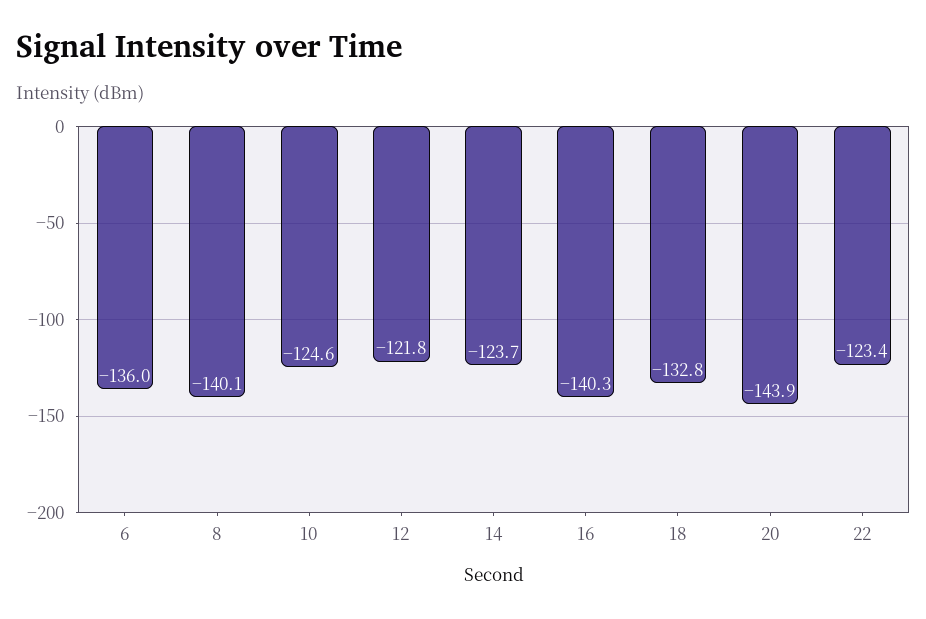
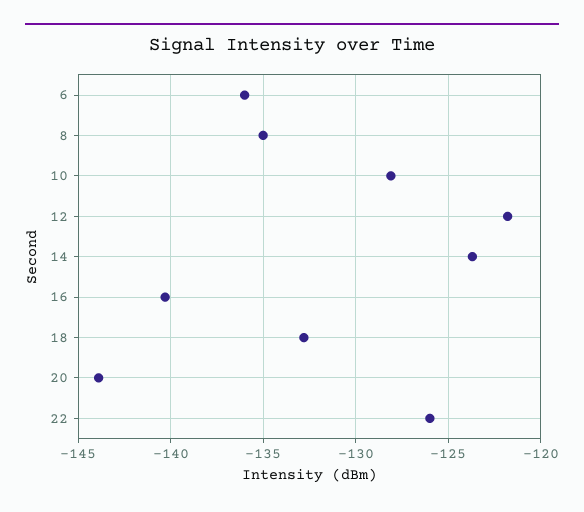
8: -140.1 -> -135
10: -124.6 -> -128
22: -123.4 -> -126

